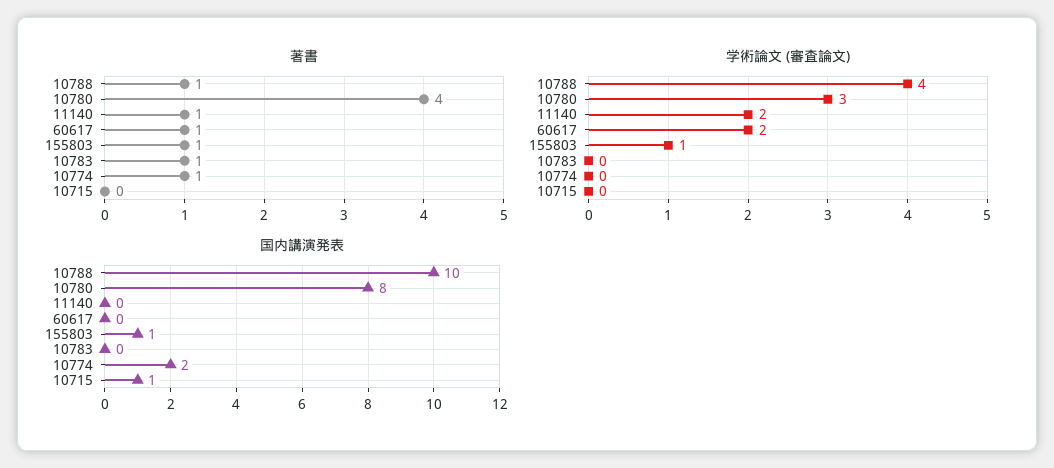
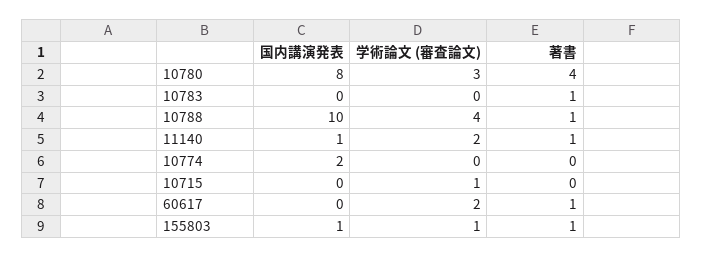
著書, 10774: 1 -> 0
学術論文 (審査論文), 10715: 0 -> 1
国内講演発表, 11140: 0 -> 1
国内講演発表, 10715: 1 -> 0

